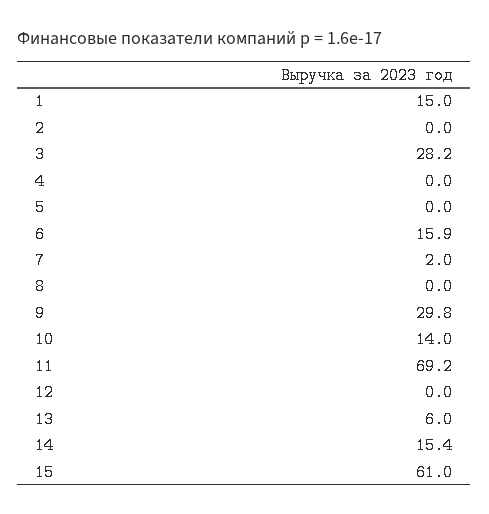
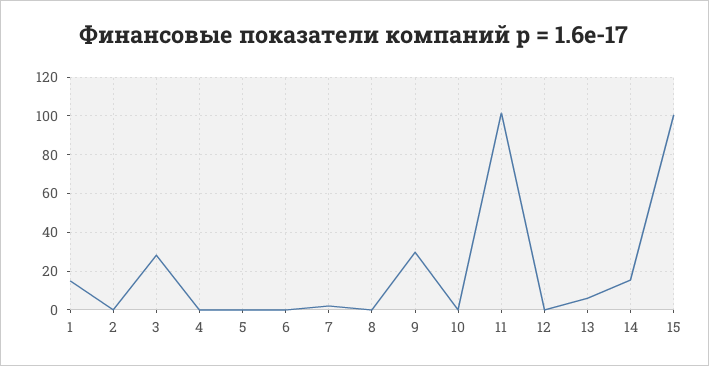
6: 15.9 -> 0
10: 14 -> 0
11: 69.2 -> 100
15: 61 -> 100

